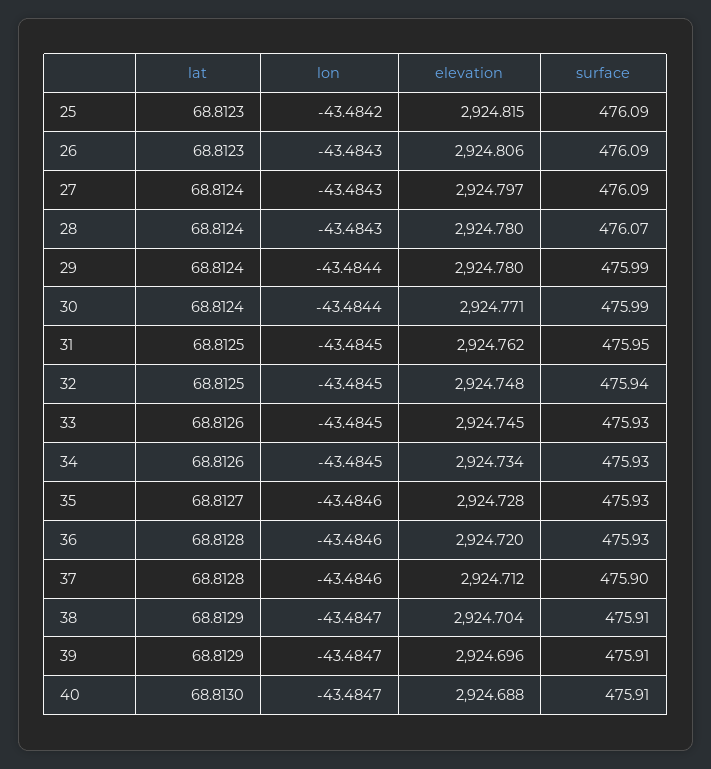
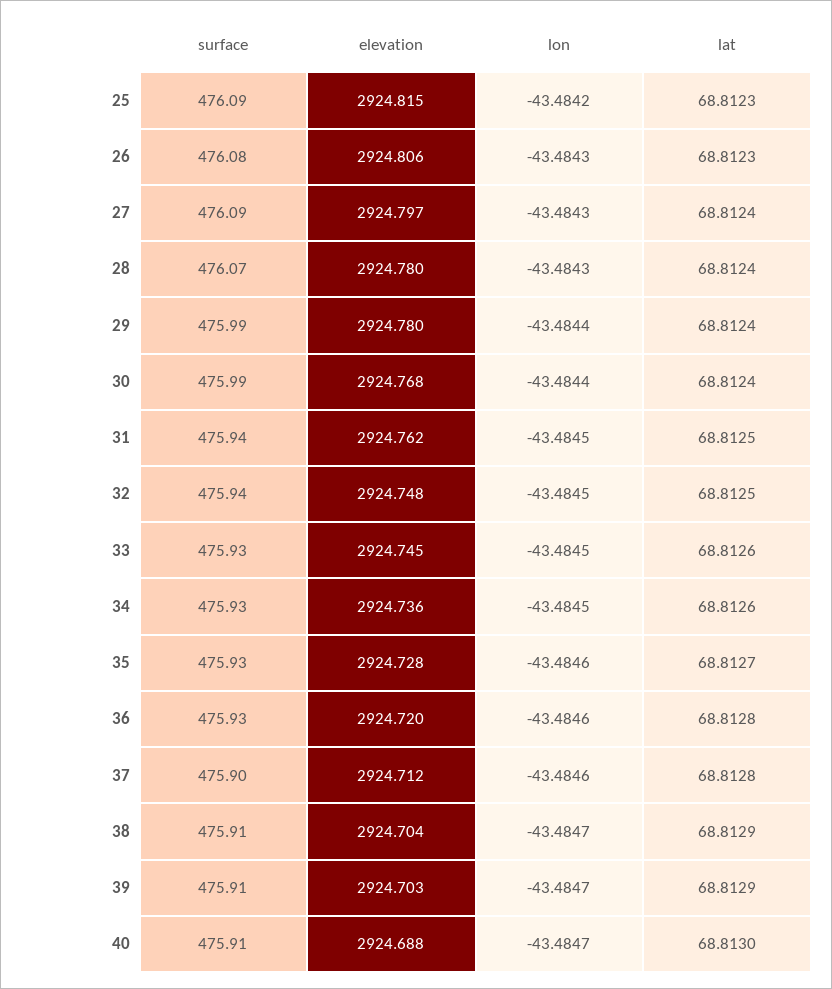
surface, 26: 476.09 -> 476.08
elevation, 30: 2924.771 -> 2924.768
surface, 31: 475.95 -> 475.94
elevation, 34: 2924.734 -> 2924.736
elevation, 39: 2924.696 -> 2924.703

